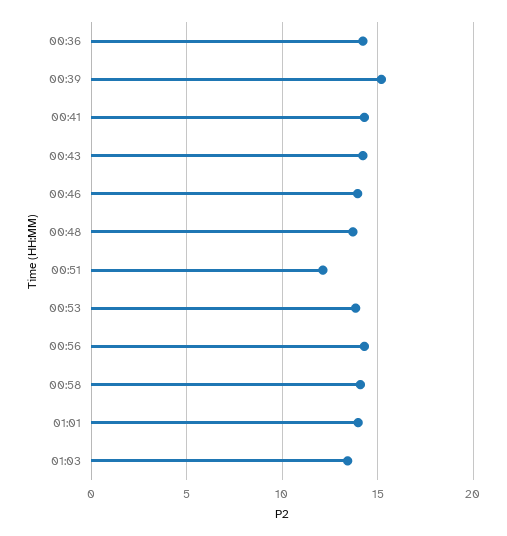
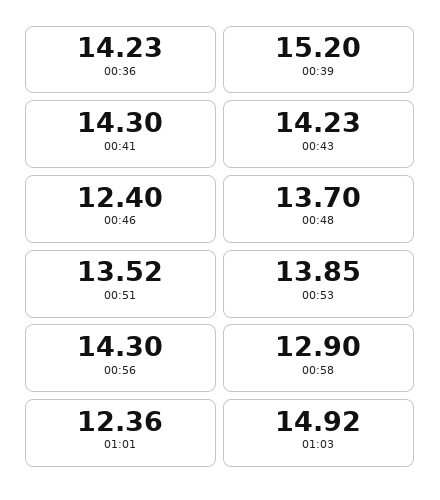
00:46: 14 -> 12.4
00:51: 12 -> 13.52
00:58: 14 -> 12.9
01:01: 14 -> 12.36
01:03: 13.5 -> 14.92

